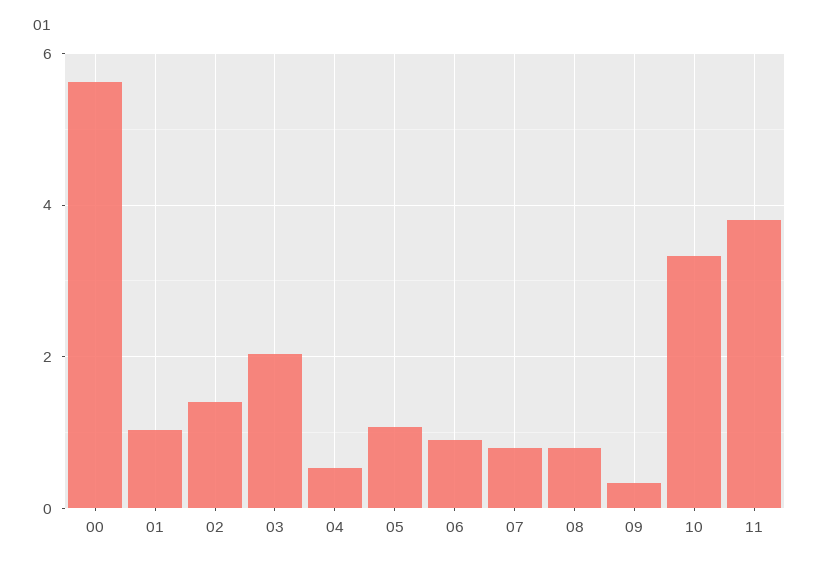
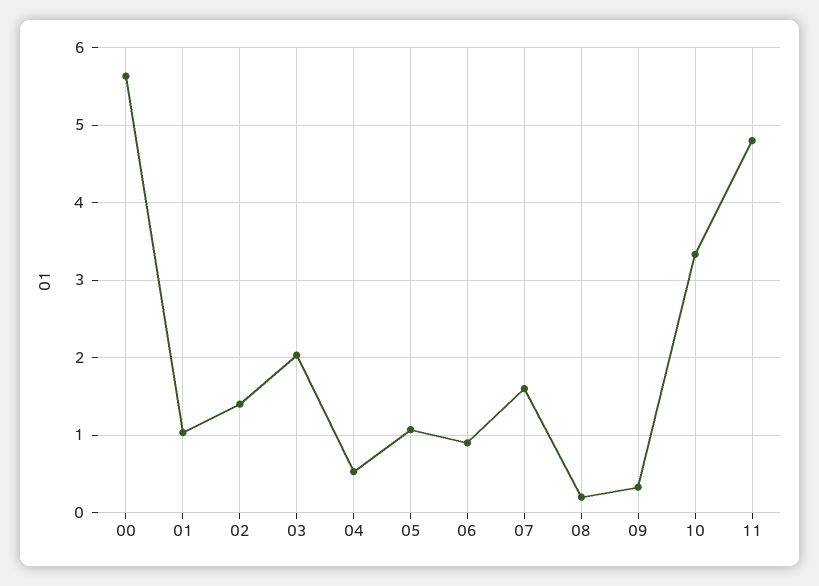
07: 0.8 -> 1.6
08: 0.8 -> 0.2
11: 3.8 -> 4.8

